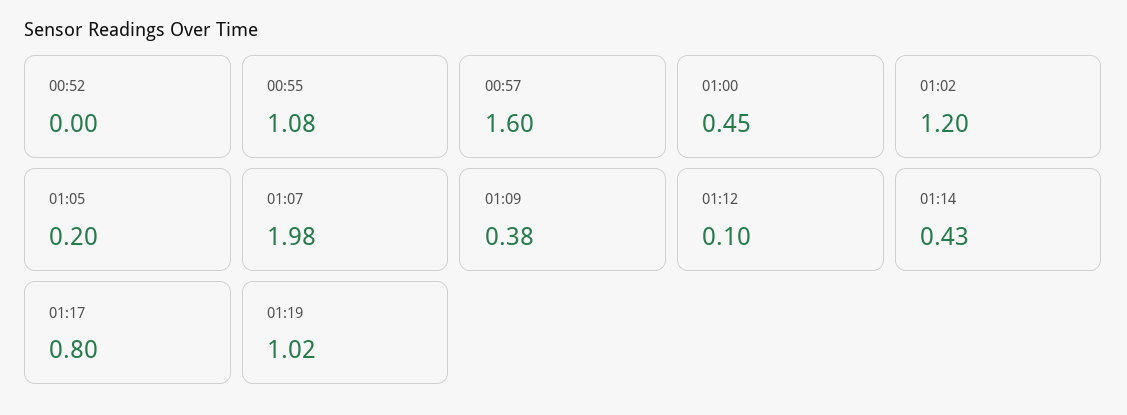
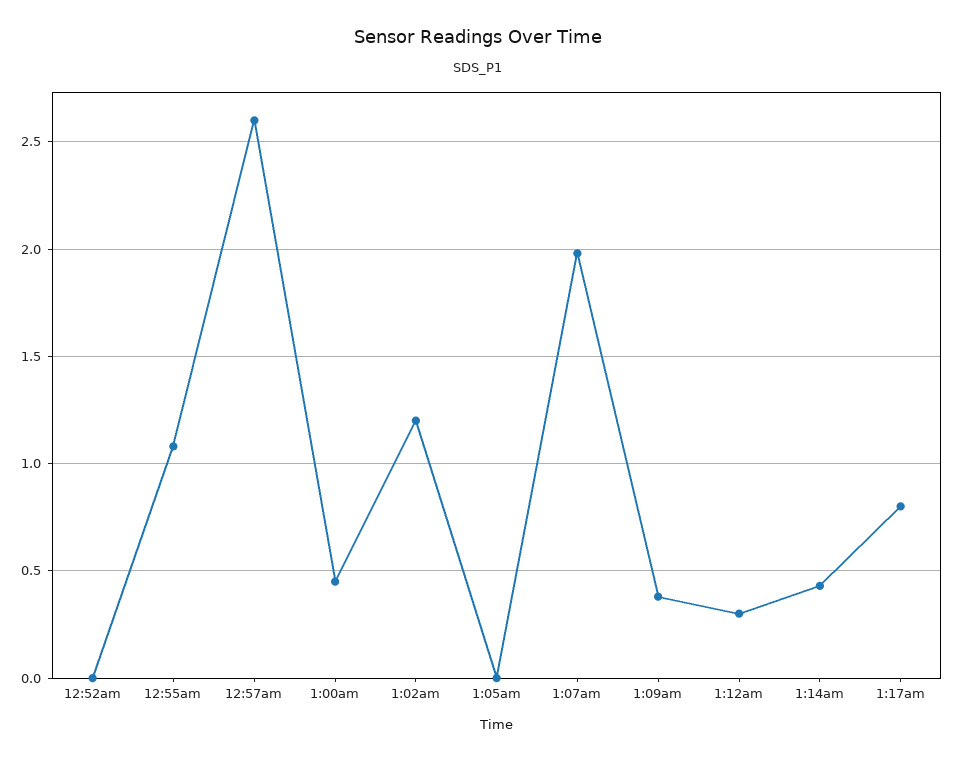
00:57: 1.6 -> 2.6
01:05: 0.2 -> 0
01:12: 0.1 -> 0.3
01:19: 1.02 -> none

